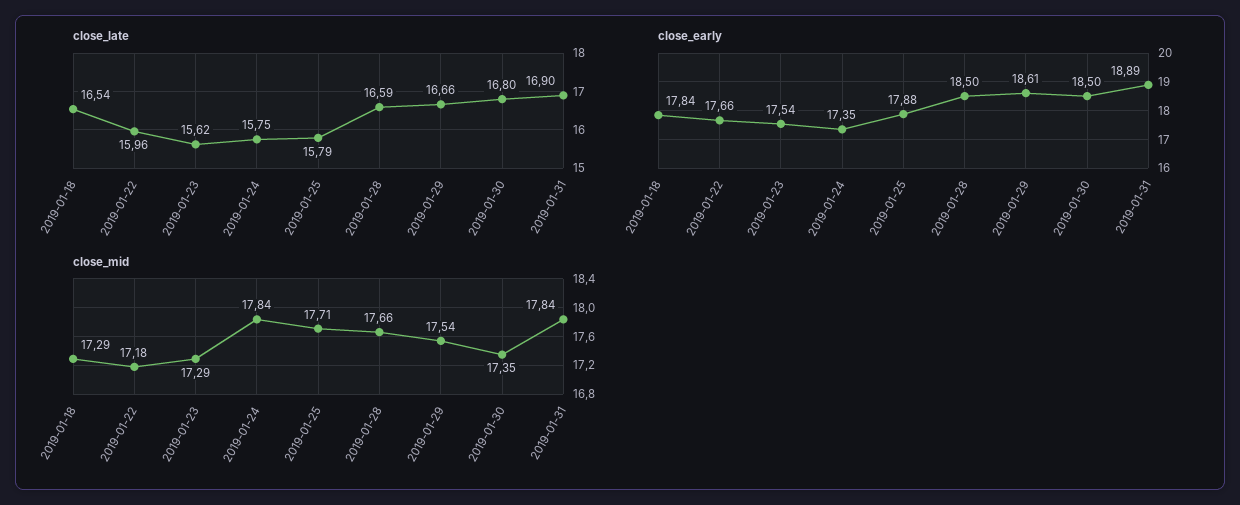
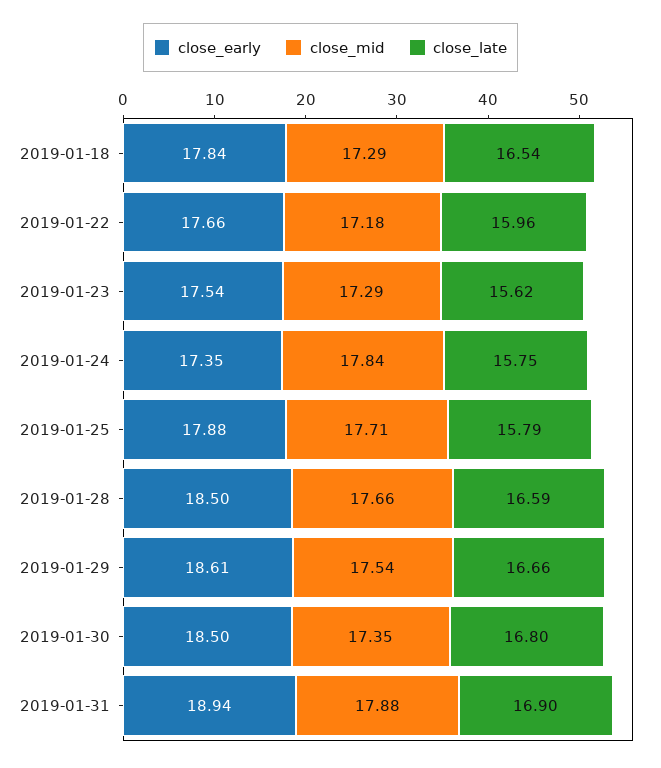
close_early, 2019-01-31: 18.89 -> 18.94
close_mid, 2019-01-31: 17.84 -> 17.88

